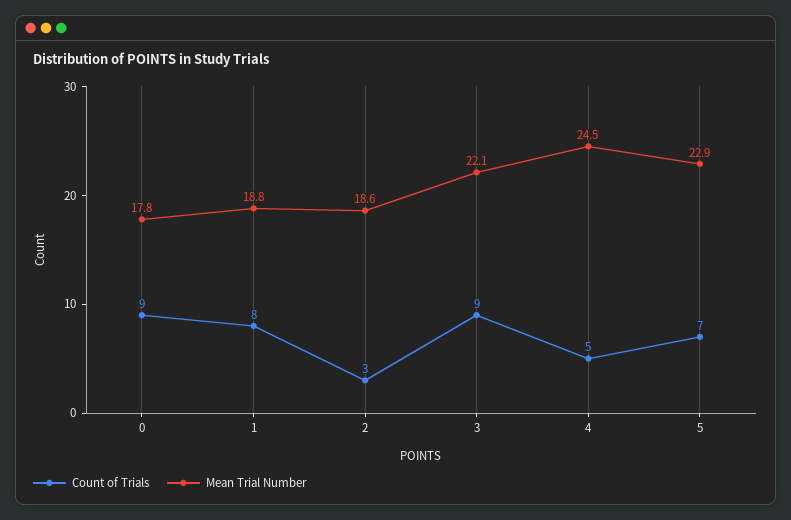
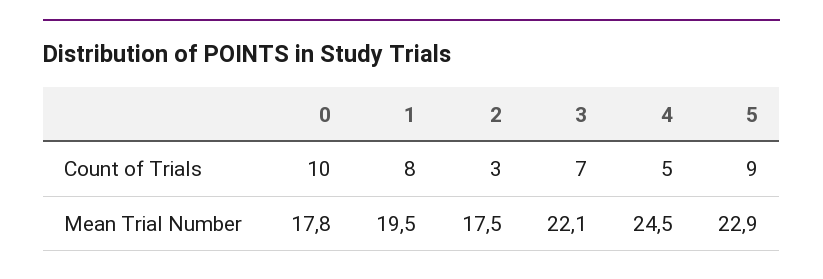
Count of Trials, 0: 9 -> 10
Mean Trial Number, 1: 18.8 -> 19.5
Mean Trial Number, 2: 18.6 -> 17.5
Count of Trials, 3: 9 -> 7
Count of Trials, 5: 7 -> 9

